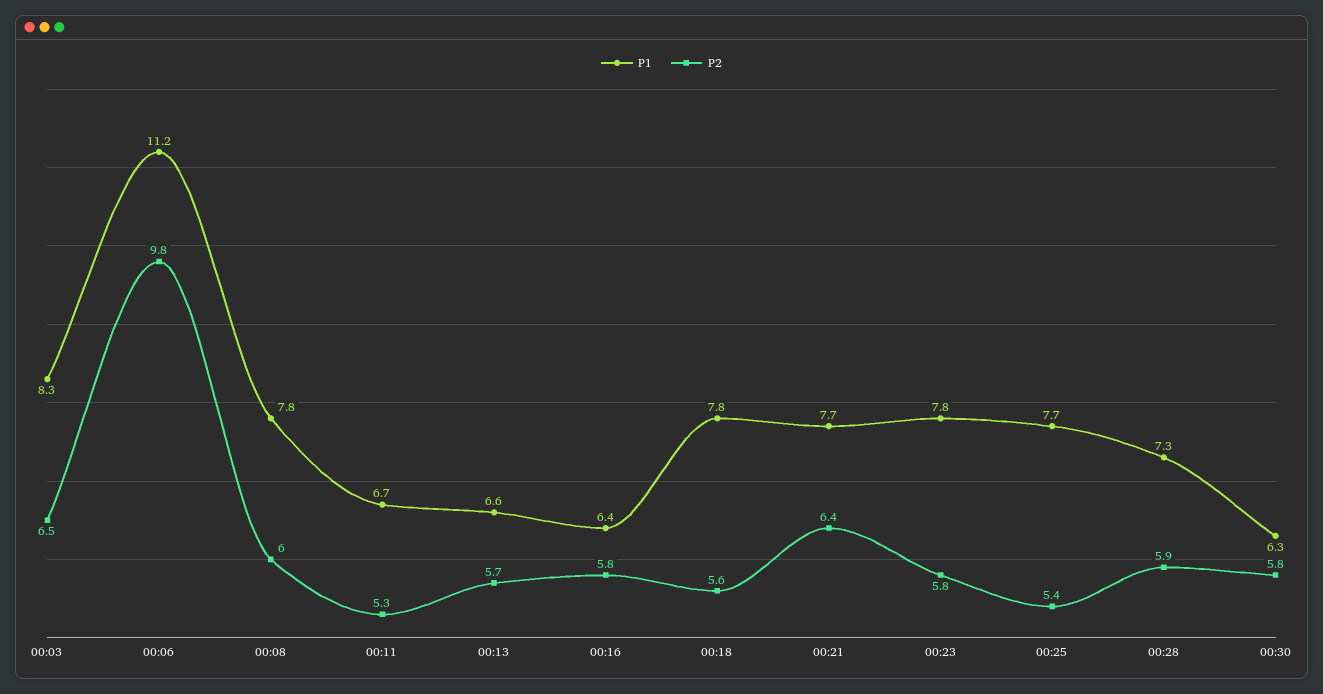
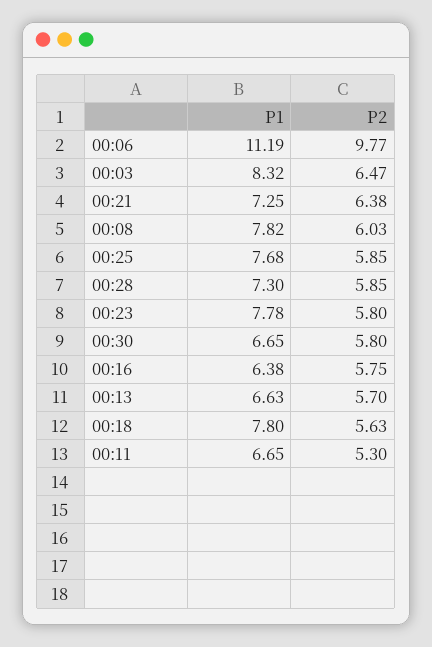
P1, 00:21: 7.7 -> 7.25
P2, 00:25: 5.4 -> 5.85
P1, 00:30: 6.3 -> 6.65

